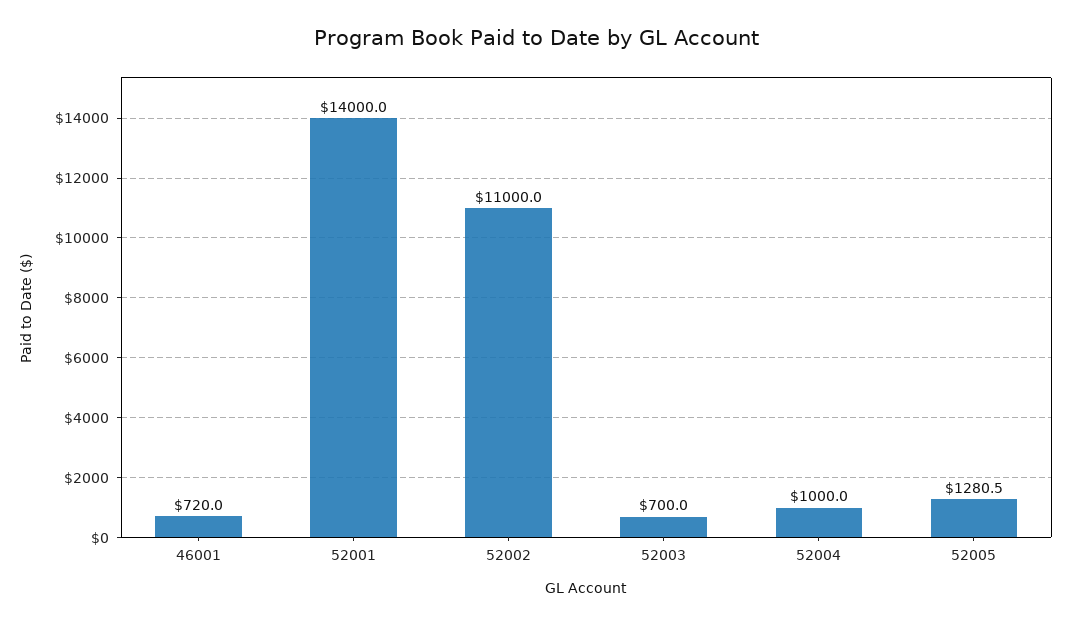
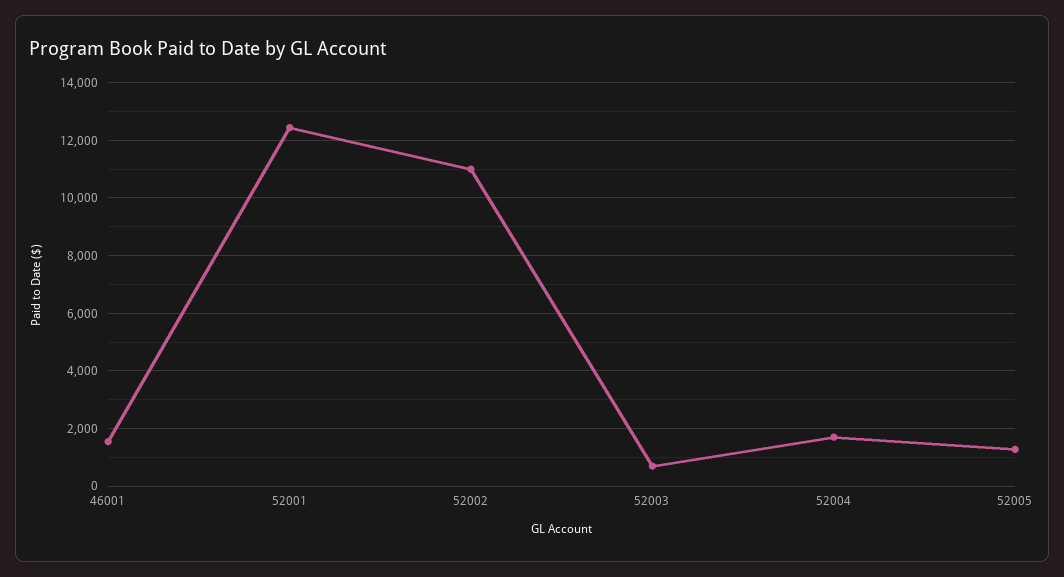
46001: 720 -> 1500
52001: 14000 -> 12500
52004: 1000 -> 1750

